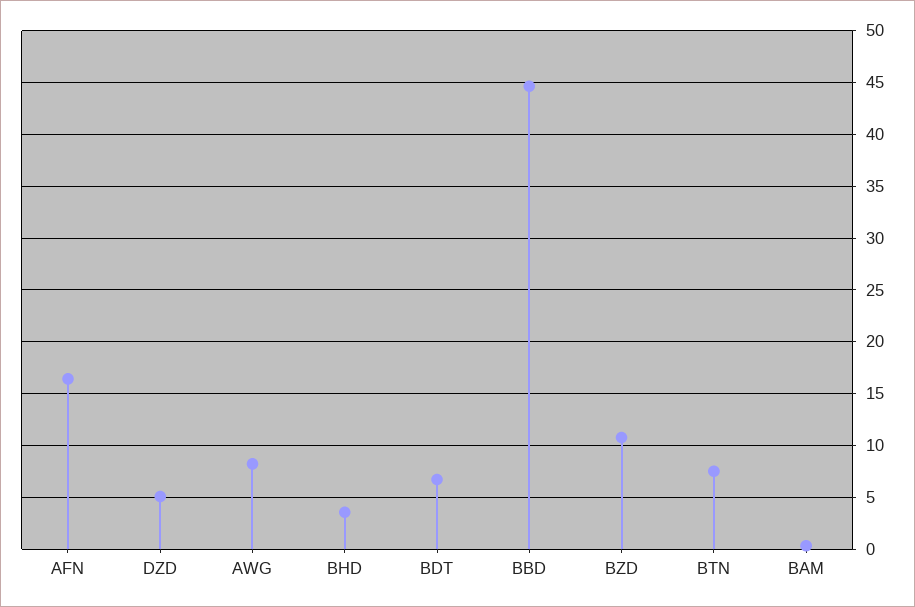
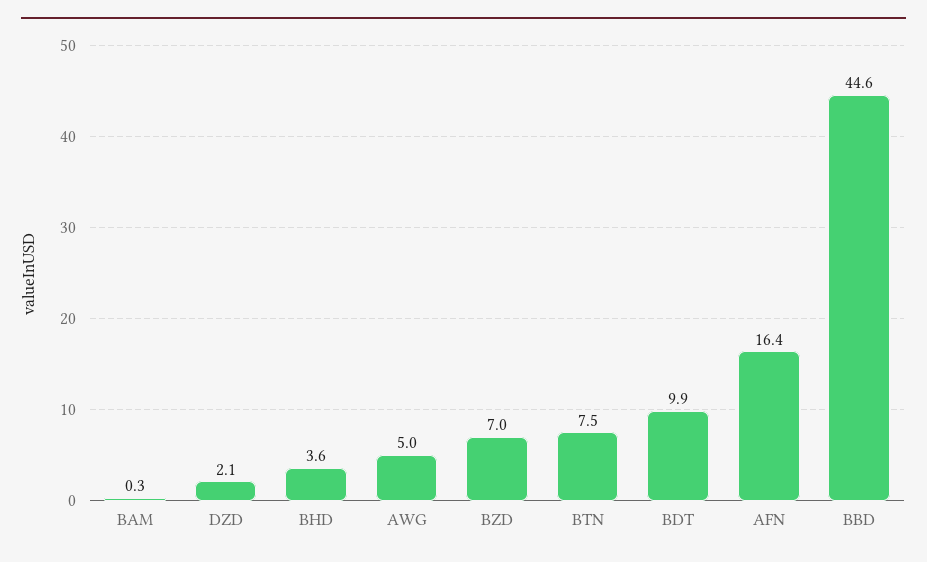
DZD: 5 -> 2.1
AWG: 8 -> 5
BDT: 7 -> 9.9
BZD: 11 -> 7

